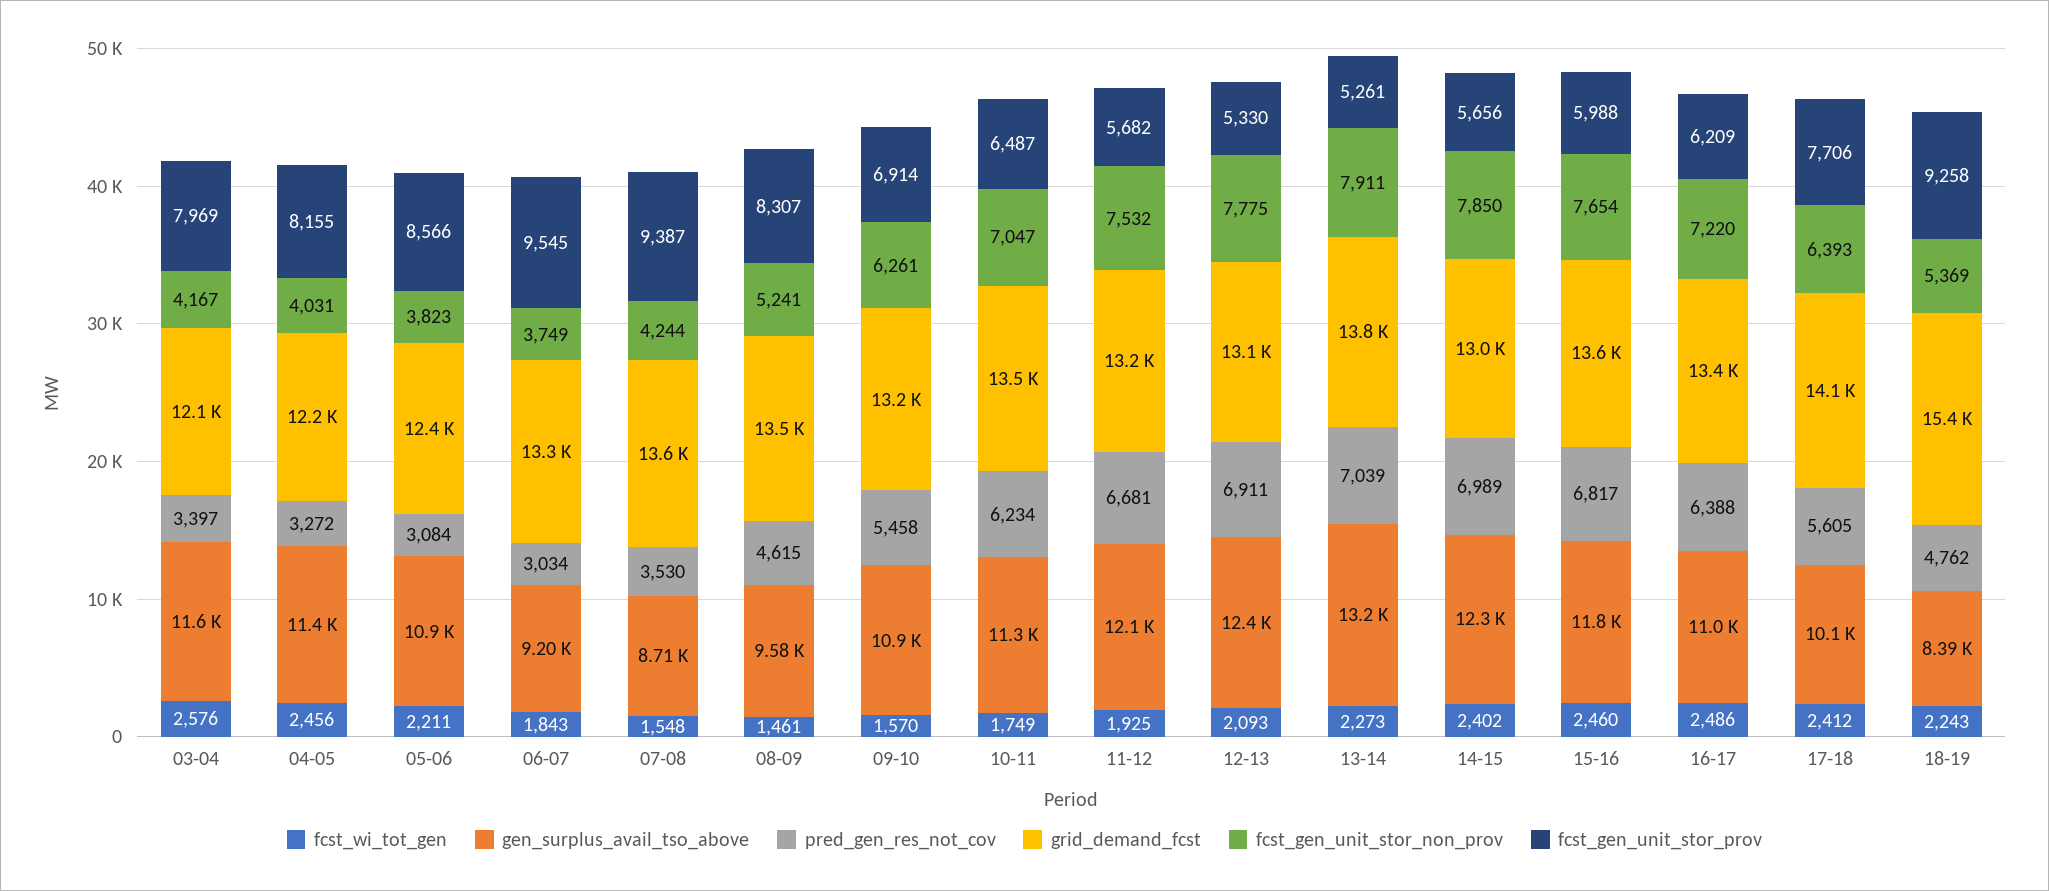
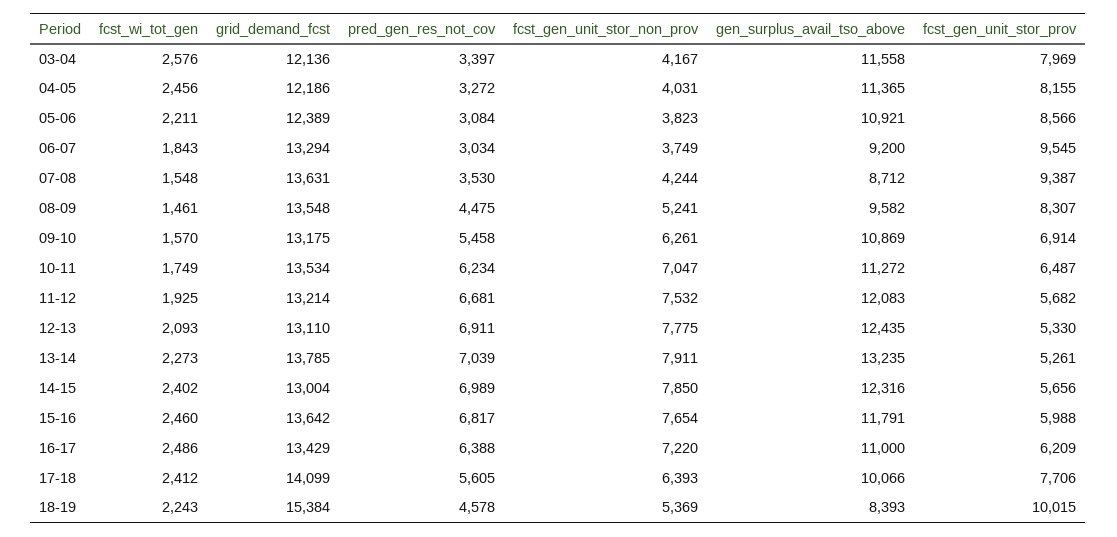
pred_gen_res_not_cov, 08-09: 4615 -> 4475
pred_gen_res_not_cov, 18-19: 4762 -> 4578
fcst_gen_unit_stor_prov, 18-19: 9258 -> 10015

